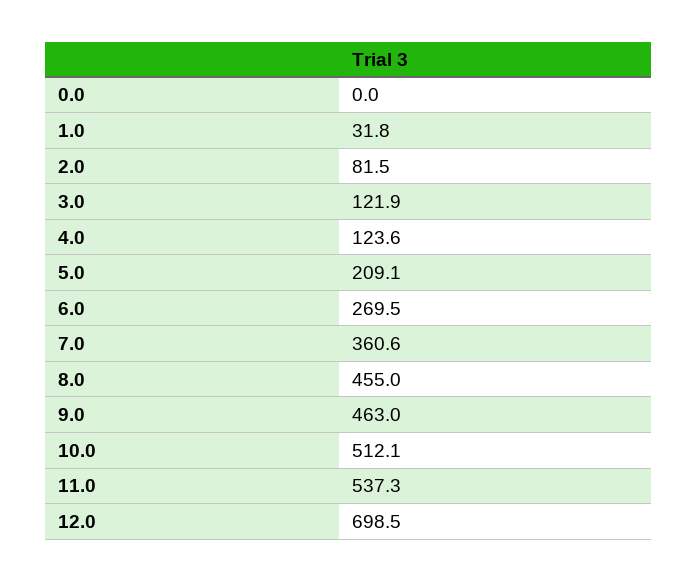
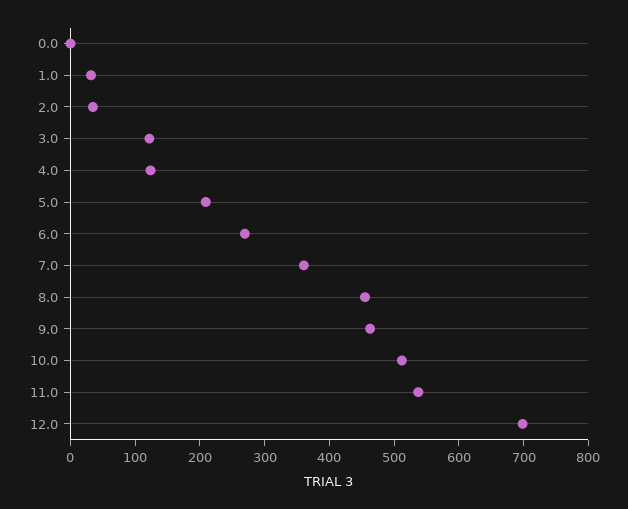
2.0: 81.5 -> 40

